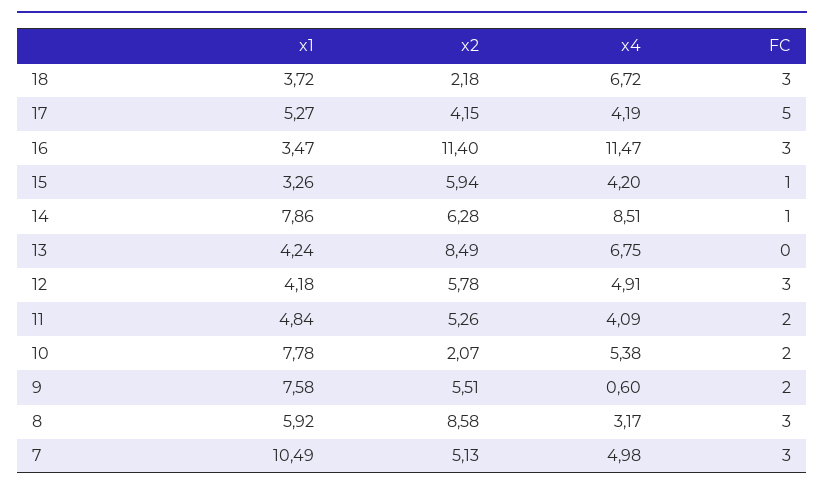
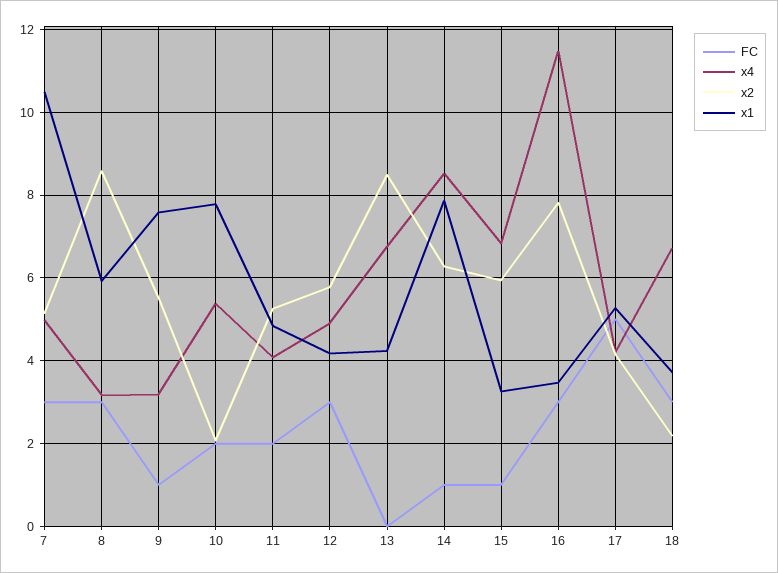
x2, 16: 11.4 -> 7.8
x4, 15: 4.2 -> 6.8
x4, 9: 0.6 -> 3.2
FC, 9: 2 -> 1

